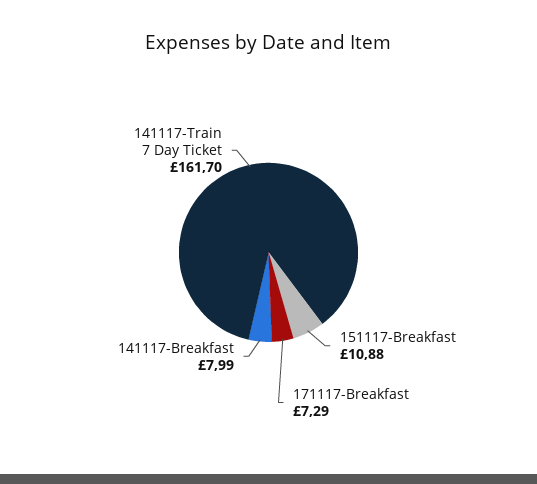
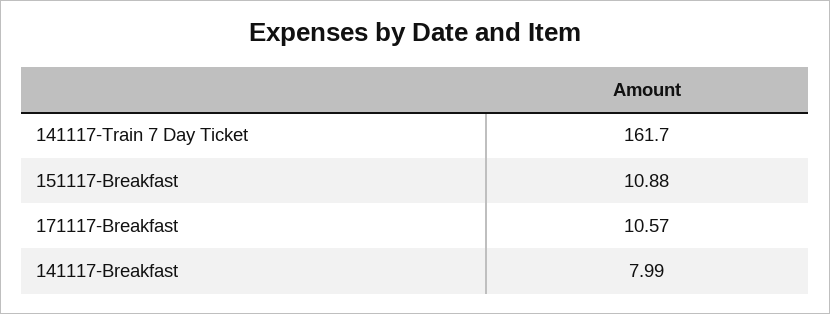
171117-Breakfast: 7.29 -> 10.57

